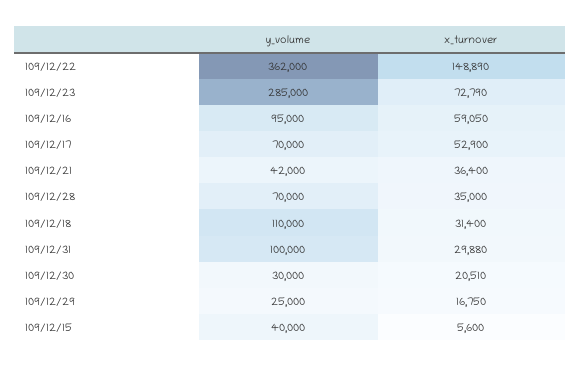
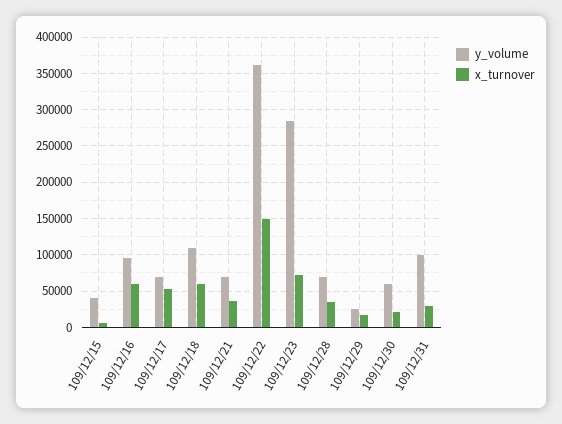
y_volume, 109/12/21: 42000 -> 70000
x_turnover, 109/12/18: 31400 -> 60000
y_volume, 109/12/30: 30000 -> 60000

